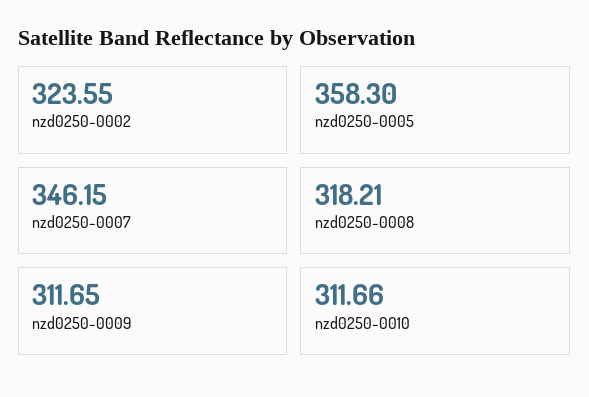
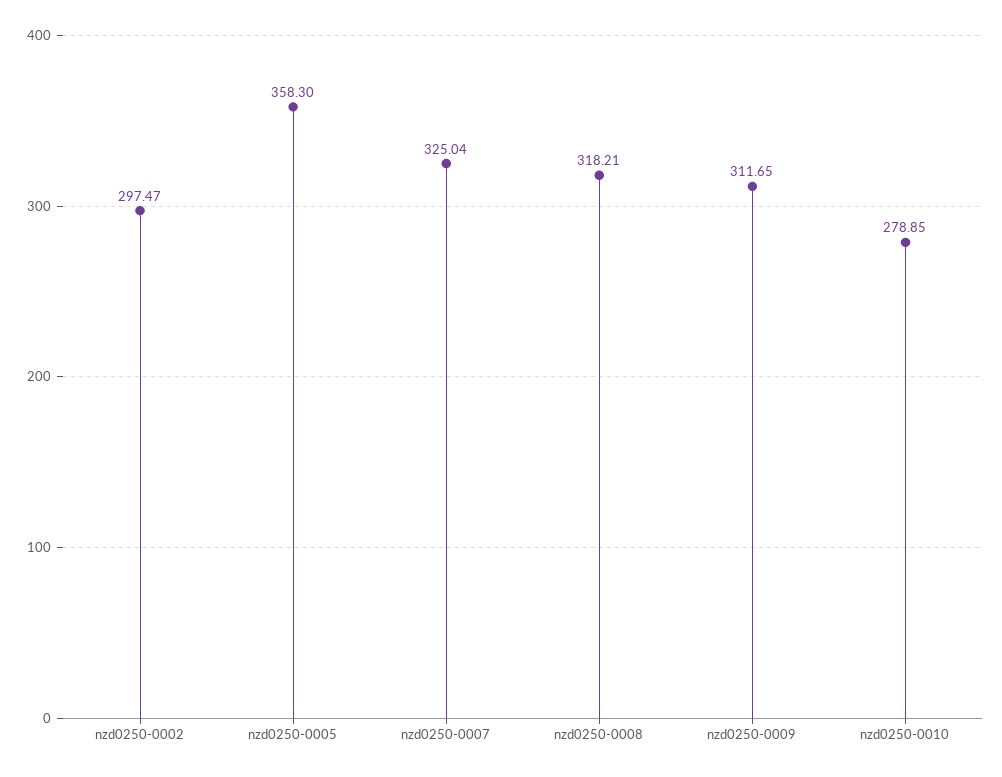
nzd0250-0002: 323.55 -> 297.47
nzd0250-0007: 346.15 -> 325.04
nzd0250-0010: 311.66 -> 278.85

